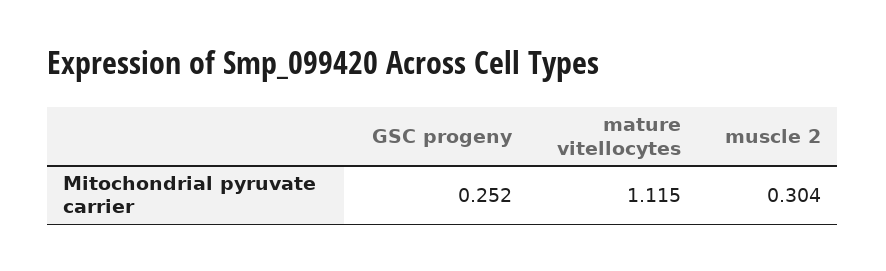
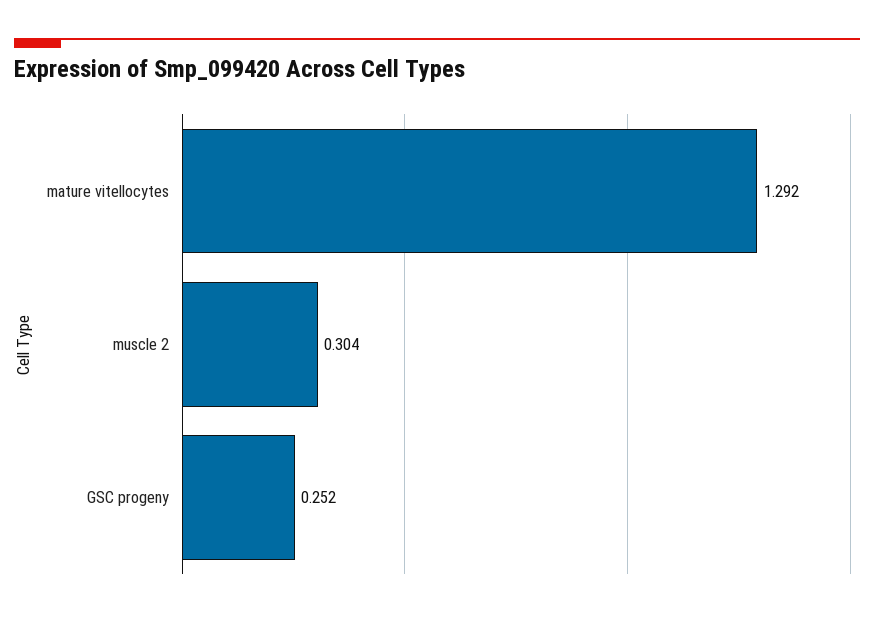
mature vitellocytes: 1.115 -> 1.292

